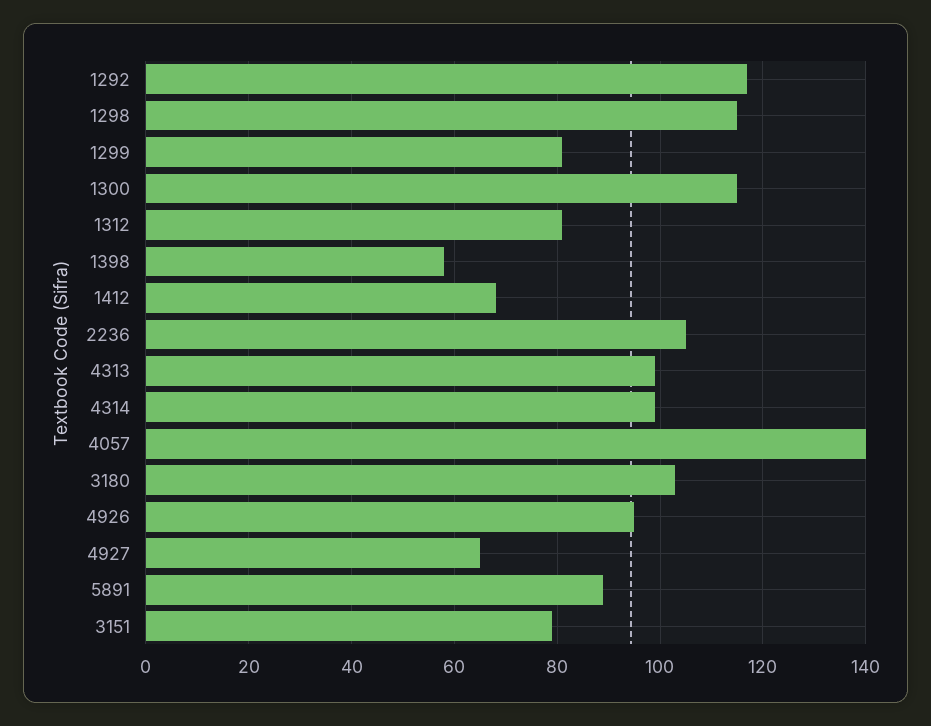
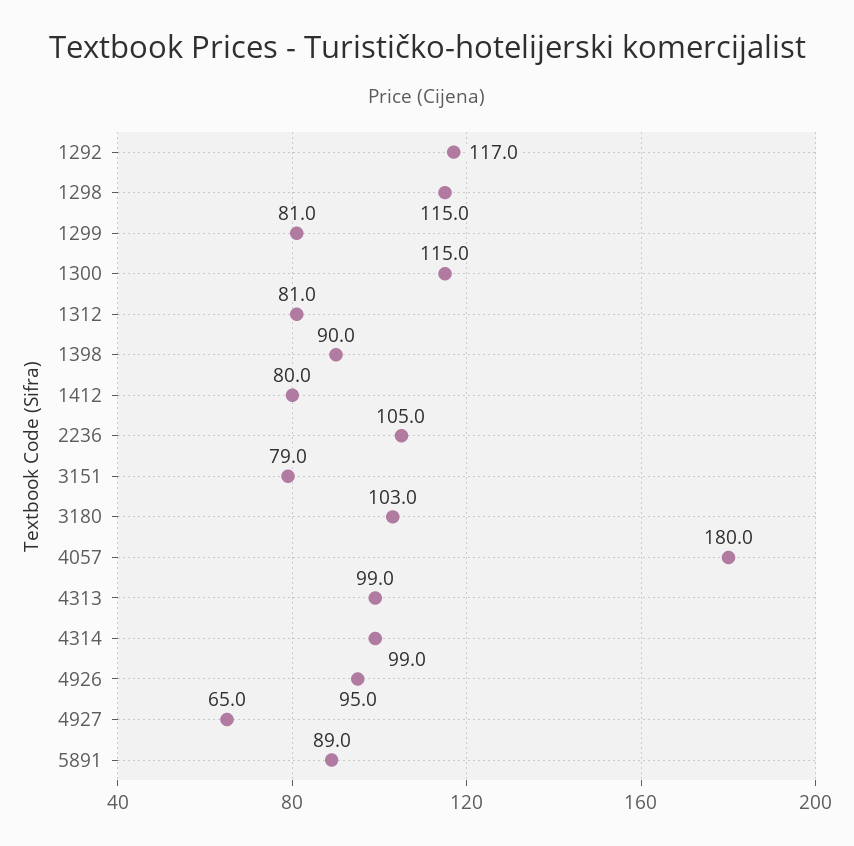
1398: 58 -> 90
1412: 68 -> 80
4057: 140 -> 180

